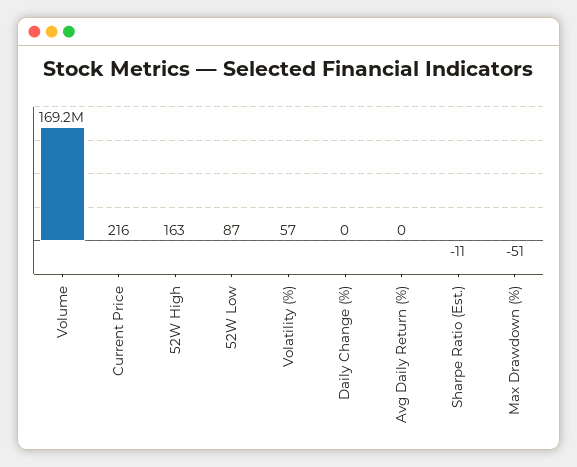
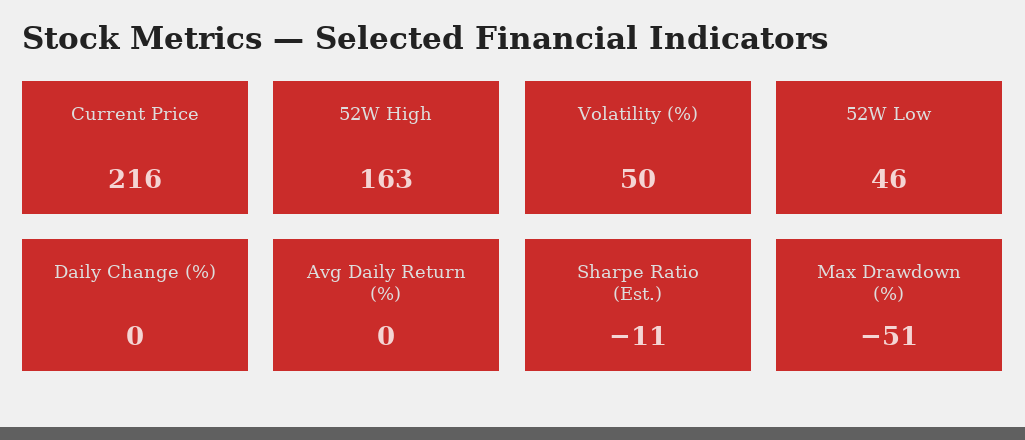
Volume: 169200000 -> none
52W Low: 87 -> 46
Volatility (%): 57 -> 50

